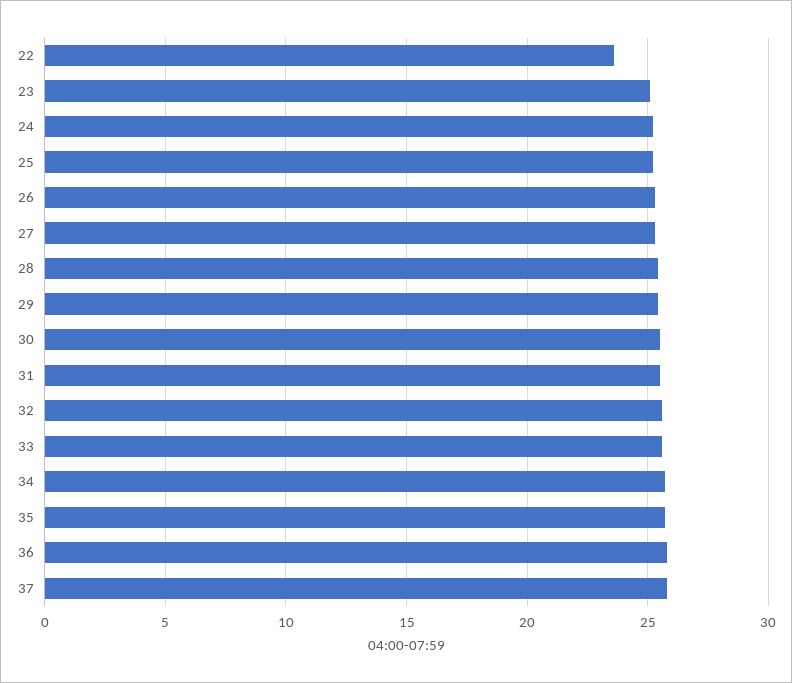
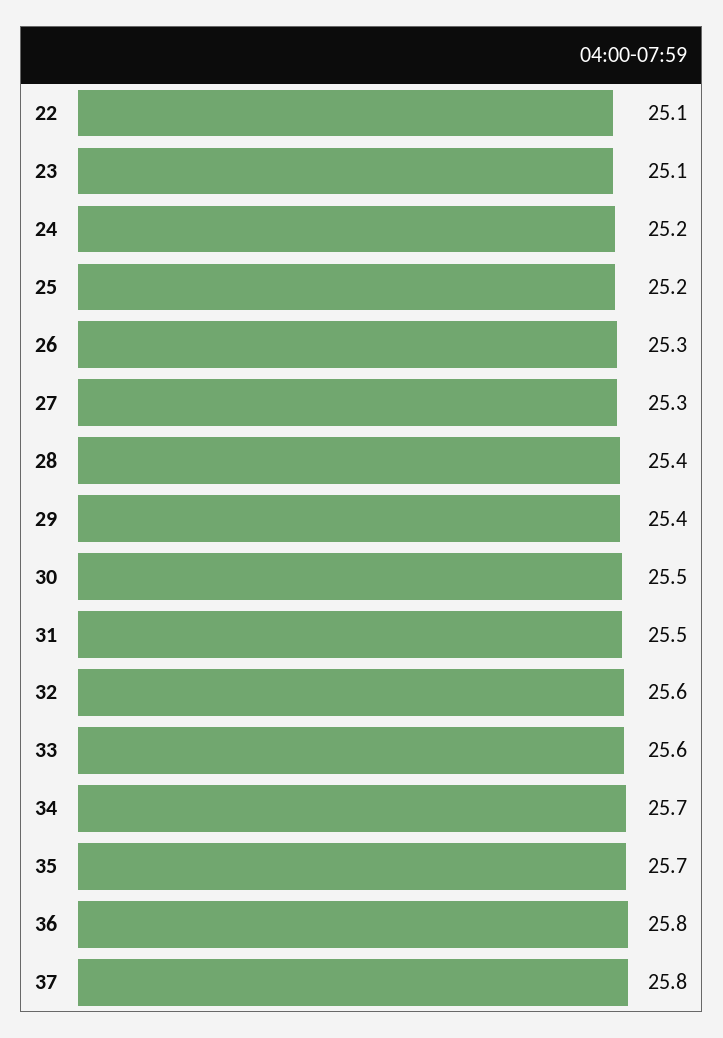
22: 23.5 -> 25.1

